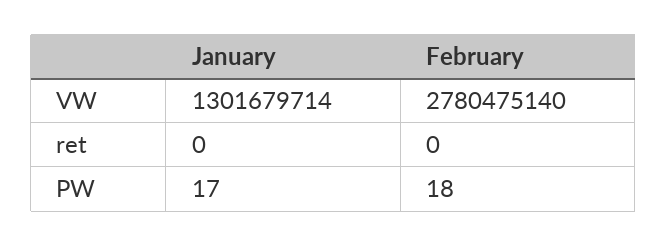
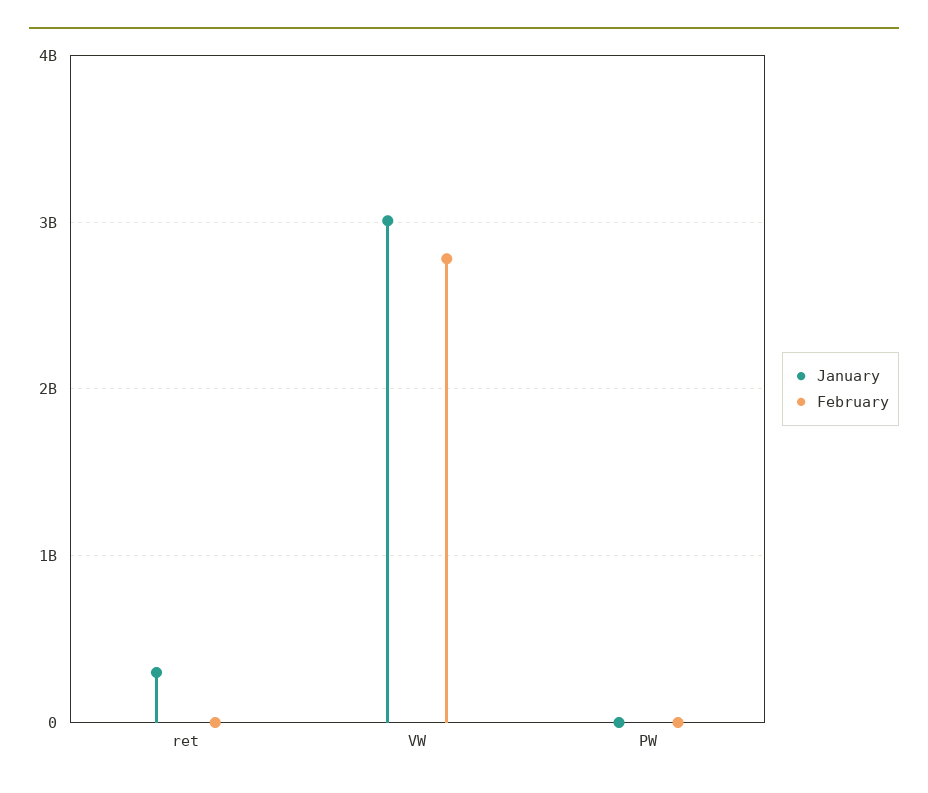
January, VW: 1301679714 -> 3000000000
January, ret: 0 -> 300000000

